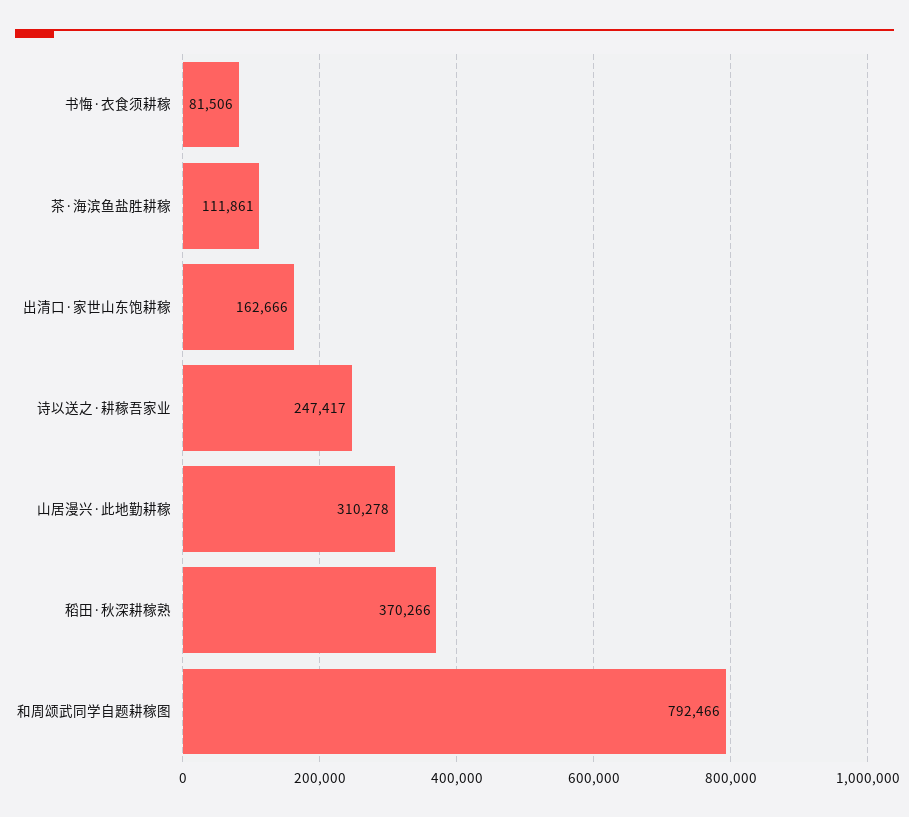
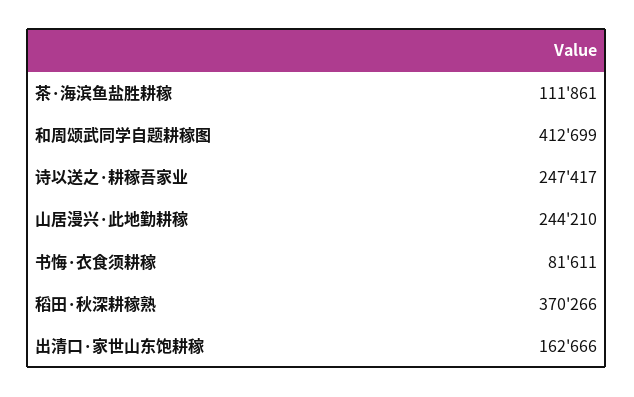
书悔·衣食须耕稼: 81506 -> 81611
山居漫兴·此地勤耕稼: 310278 -> 244210
和周颂武同学自题耕稼图: 792466 -> 412699

